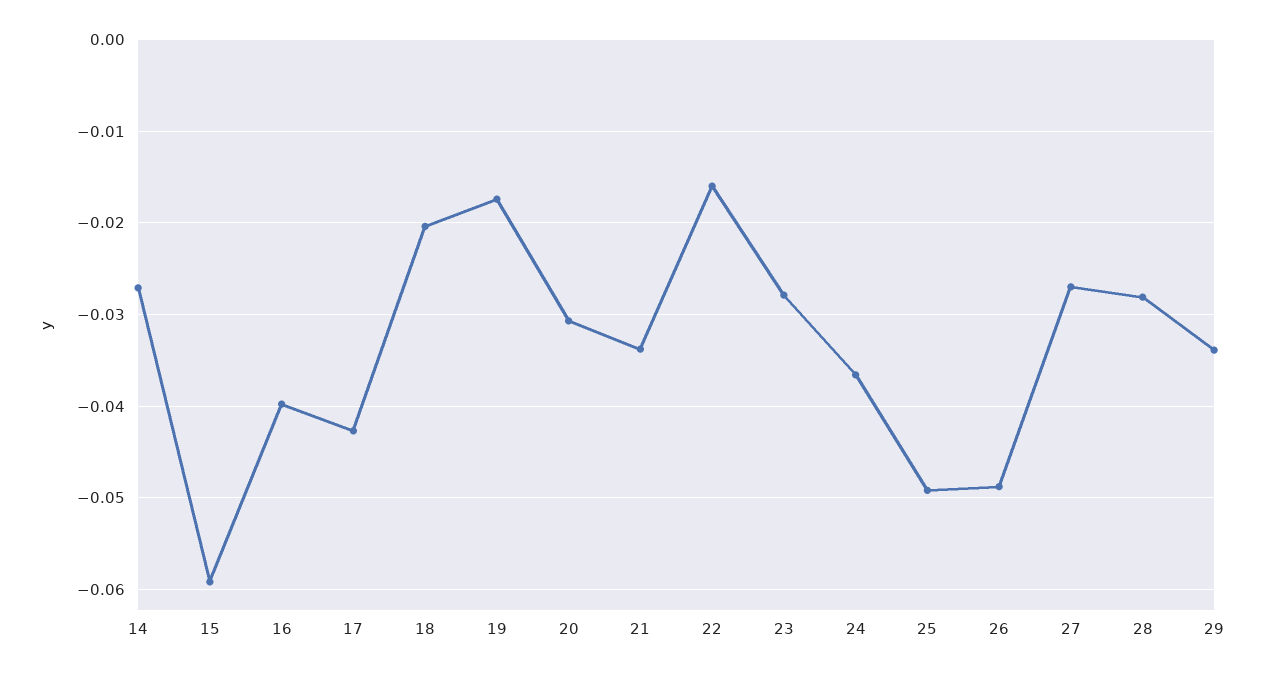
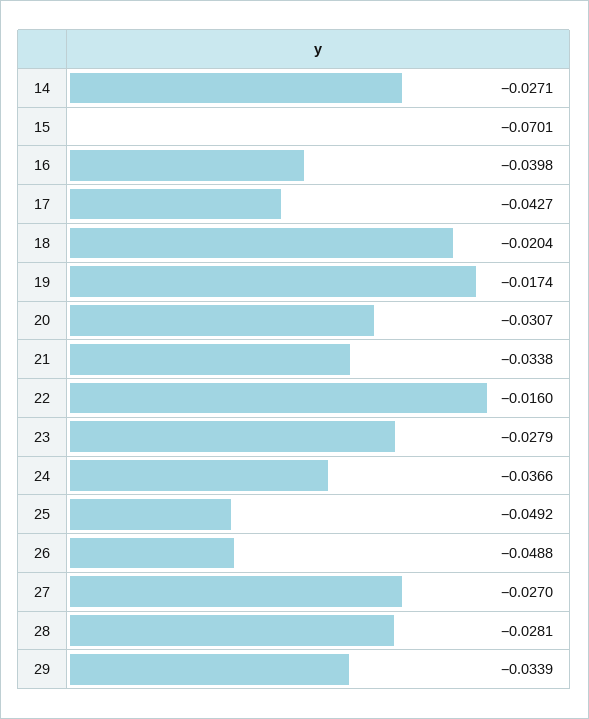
15: -0.059 -> -0.0701

